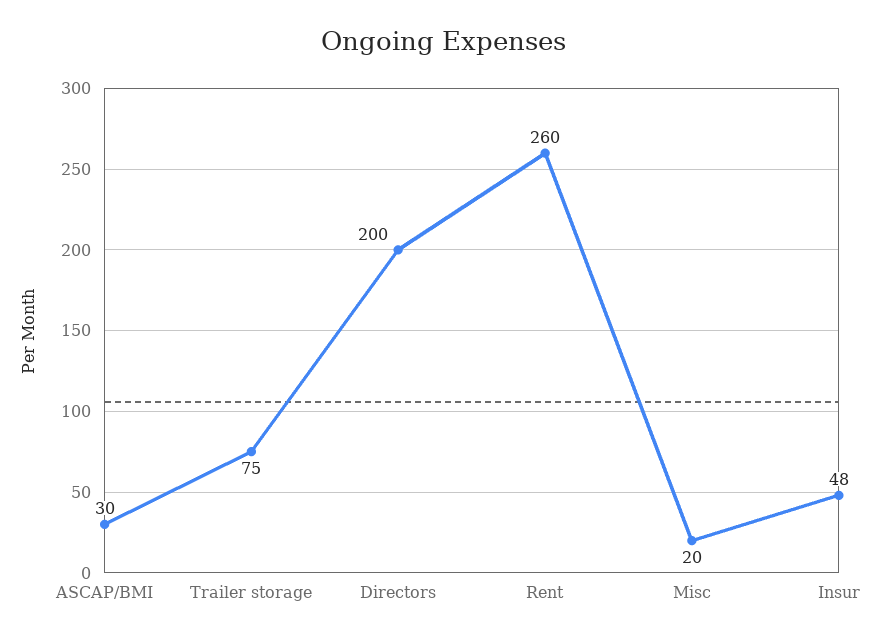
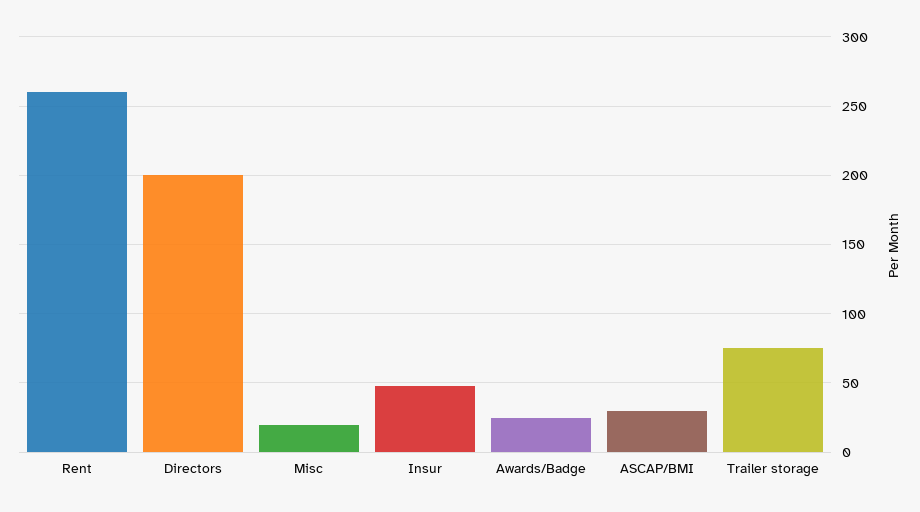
Awards/Badge: none -> 25

